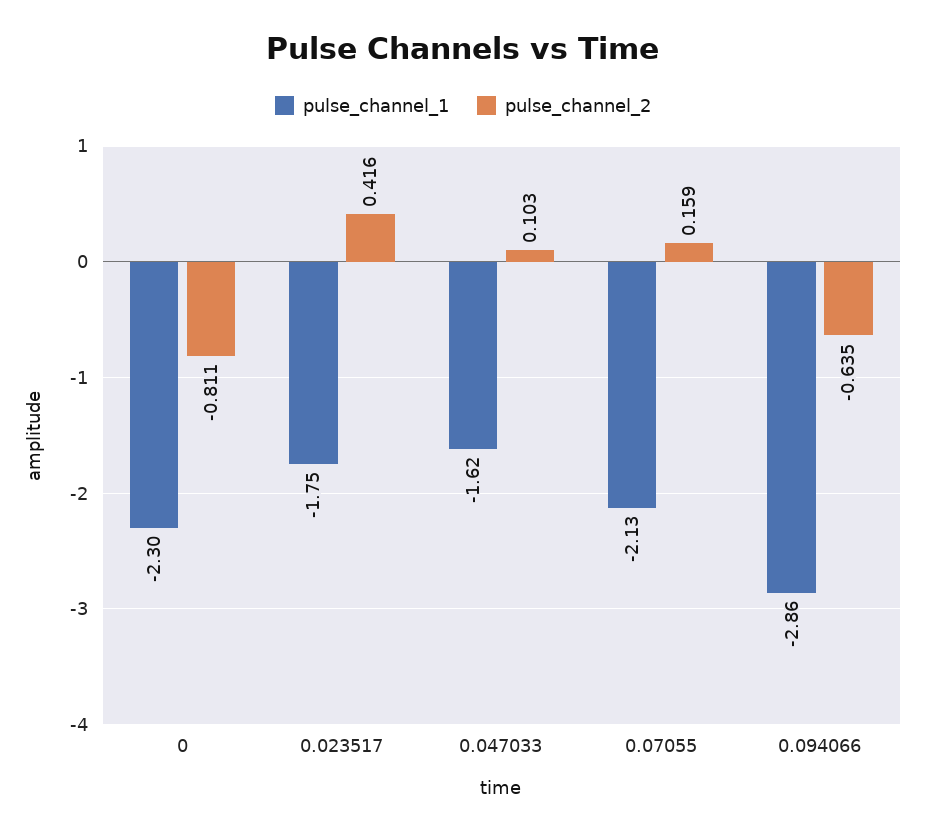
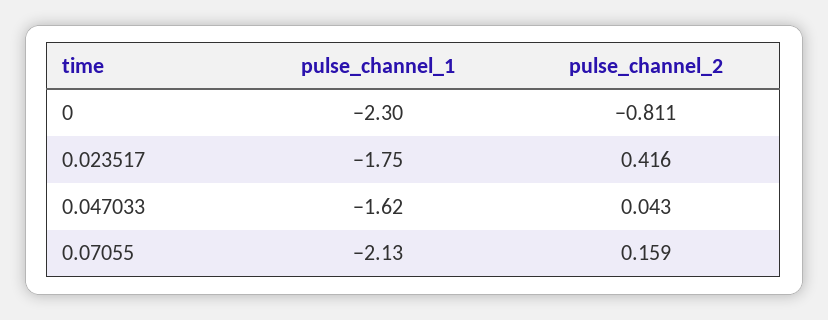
pulse_channel_2, 0.047033: 0.103 -> 0.043
pulse_channel_1, 0.094066: -2.86 -> none
pulse_channel_2, 0.094066: -0.635 -> none

